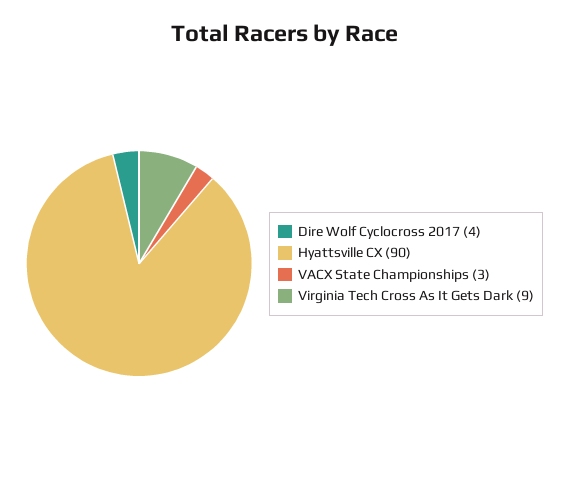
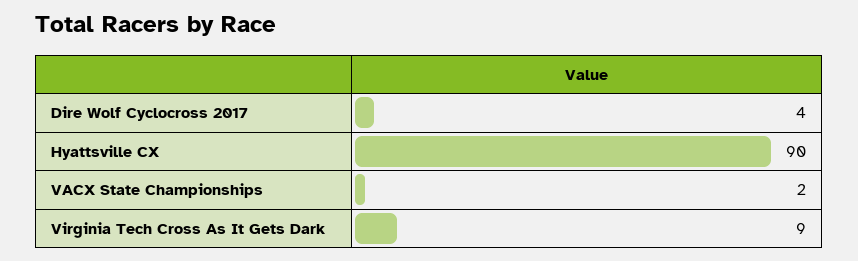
VACX State Championships: 3 -> 2

